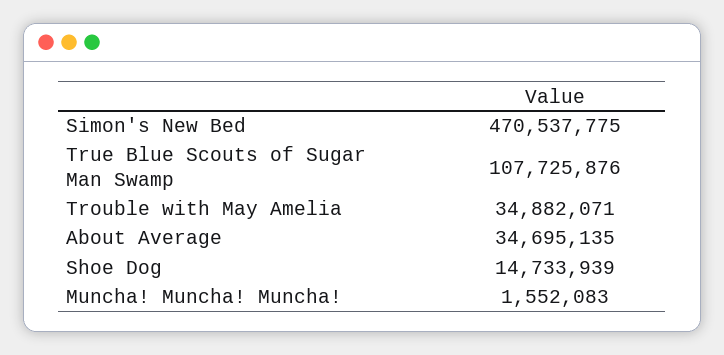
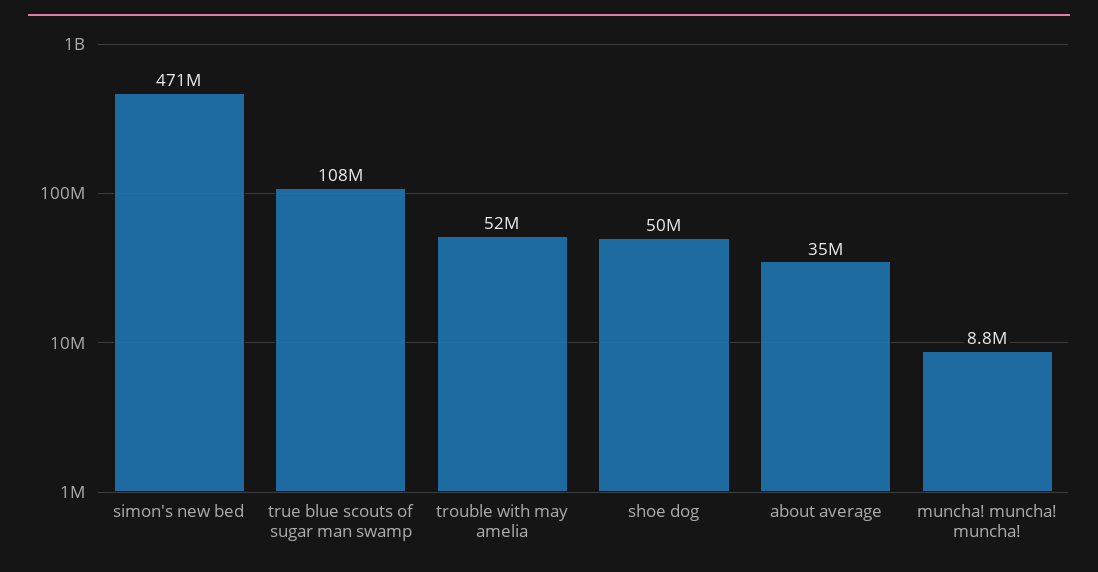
Trouble with May Amelia: 34882071 -> 52000000
Shoe Dog: 14733939 -> 50000000
Muncha! Muncha! Muncha!: 1552083 -> 8800000

